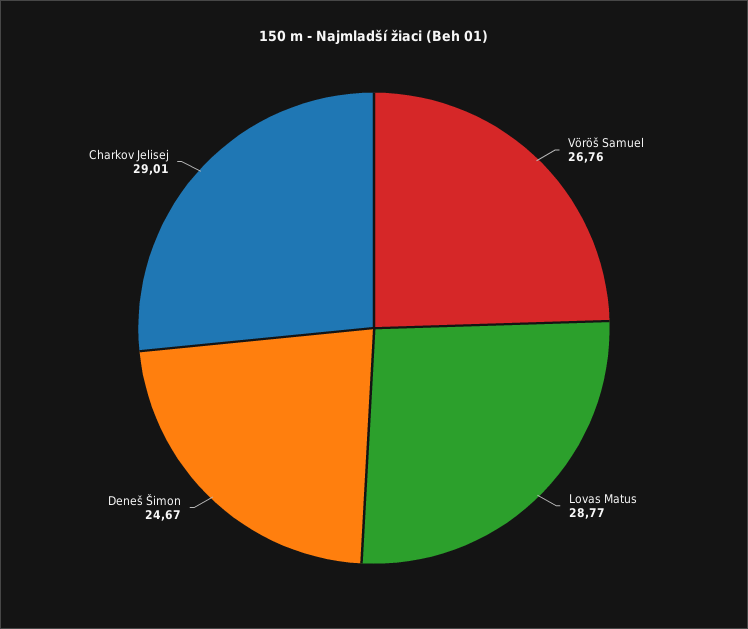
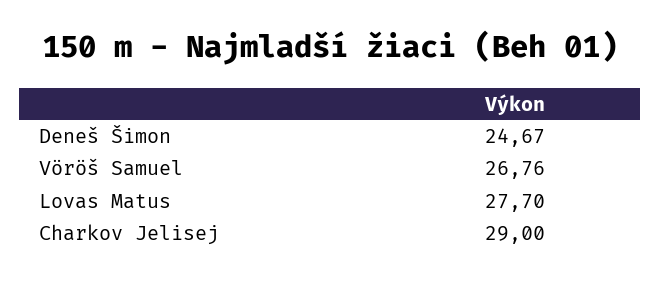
Lovas Matus: 28.77 -> 27.7
Charkov Jelisej: 29.01 -> 29

